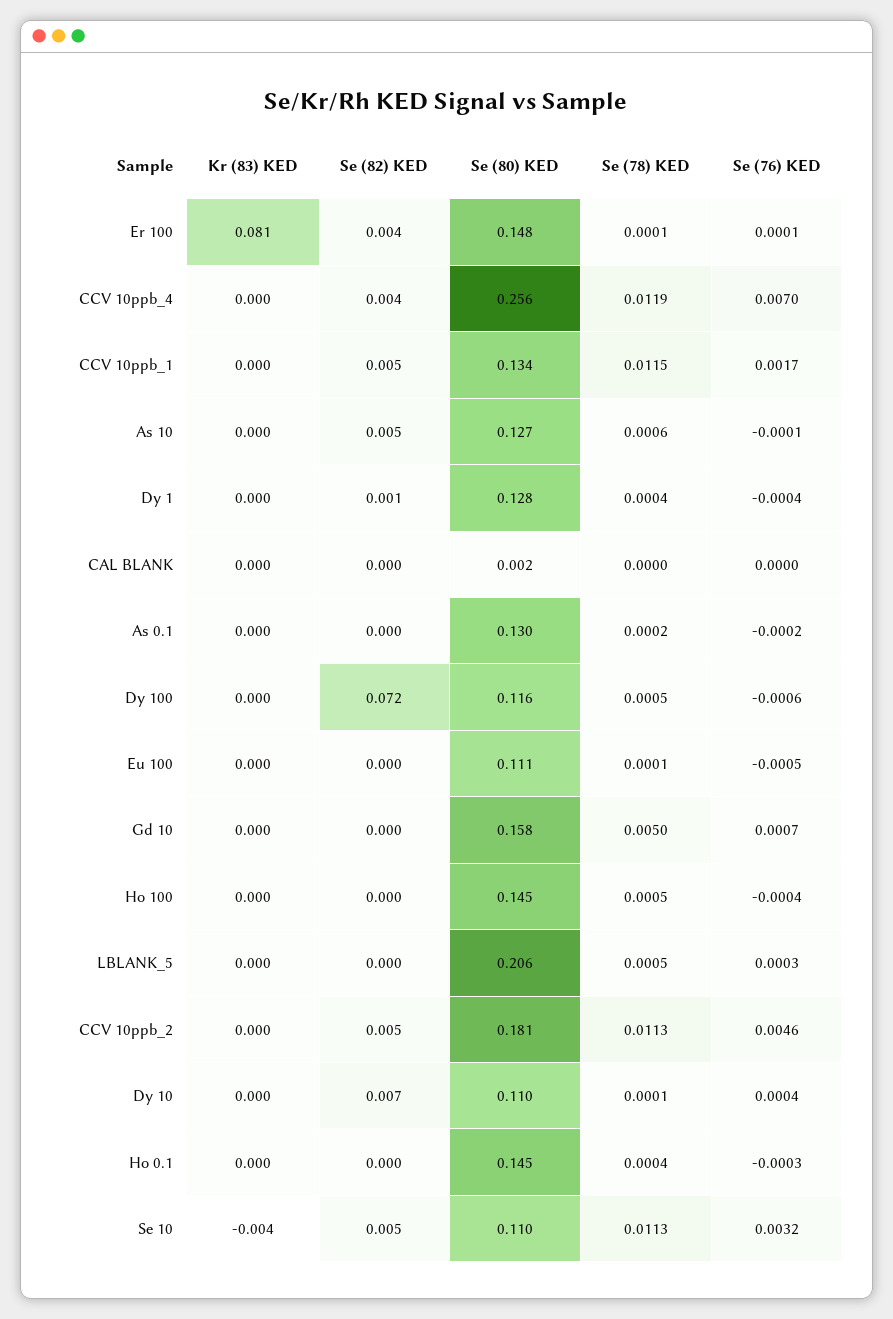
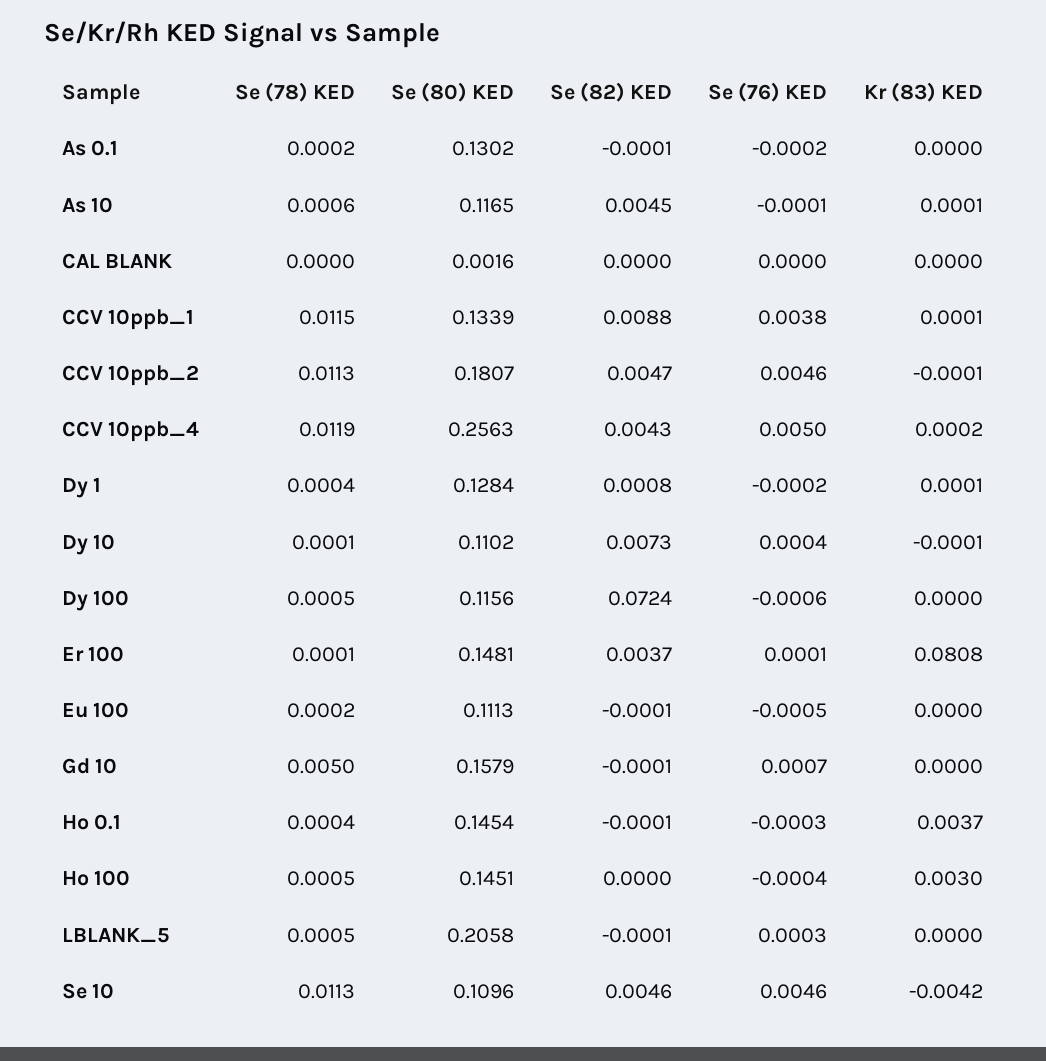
Se (76) KED, CCV 10ppb_4: 0.007 -> 0.005
Se (82) KED, CCV 10ppb_1: 0.005 -> 0.0088
Se (76) KED, CCV 10ppb_1: 0.0017 -> 0.0038
Se (80) KED, As 10: 0.127 -> 0.1165
Se (76) KED, Dy 1: -0.0004 -> -0.0002
Se (78) KED, Eu 100: 0.0001 -> 0.0002
Kr (83) KED, Ho 100: 0 -> 0.003
Kr (83) KED, Ho 0.1: 0 -> 0.0037
Se (76) KED, Se 10: 0.0032 -> 0.0046

